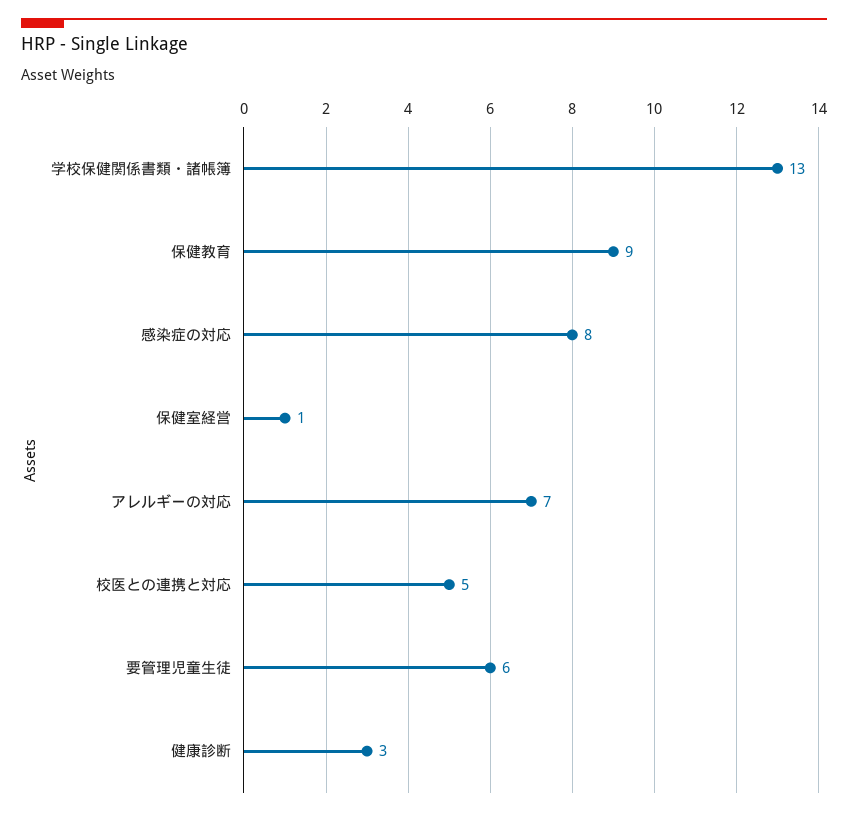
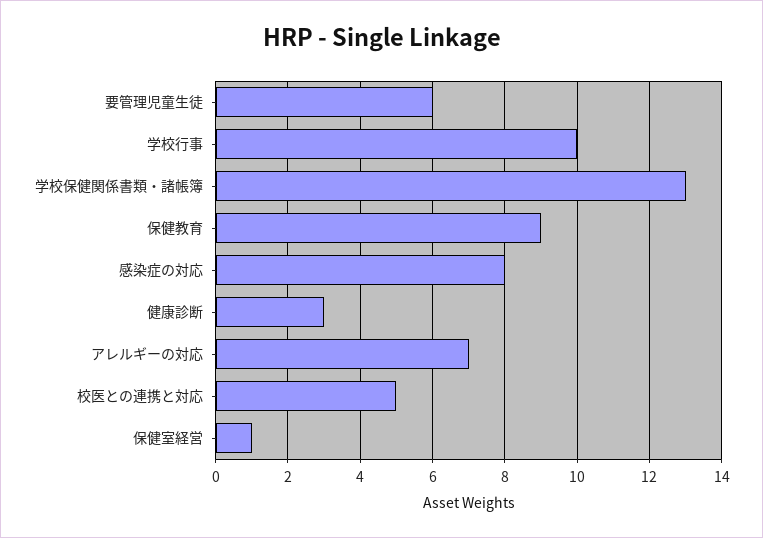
学校行事: none -> 10

